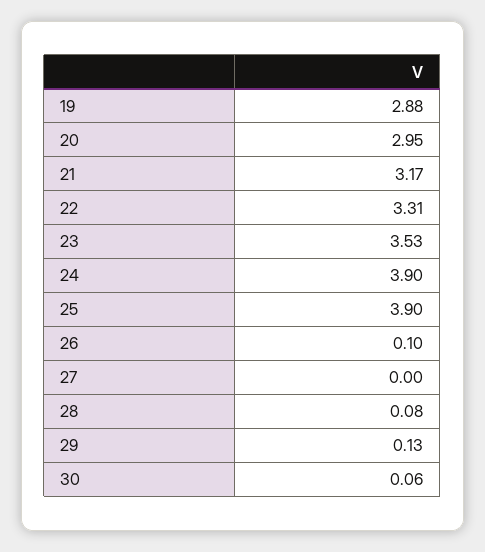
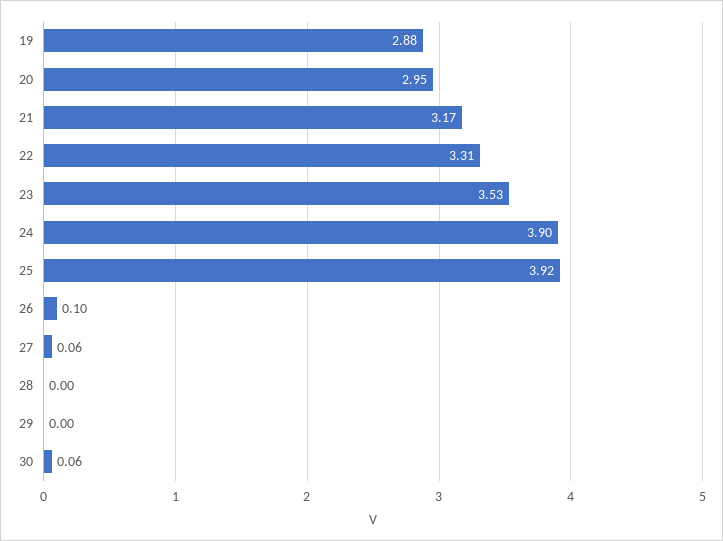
25: 3.9 -> 3.92
27: 0 -> 0.06
28: 0.08 -> 0
29: 0.13 -> 0

